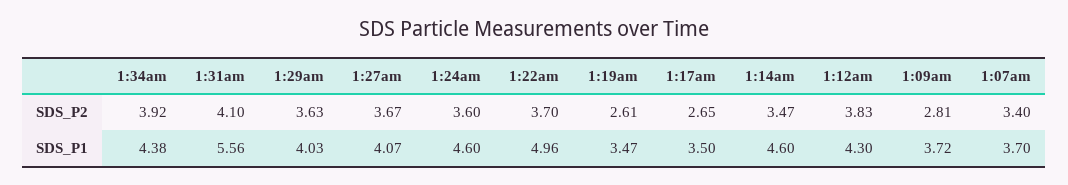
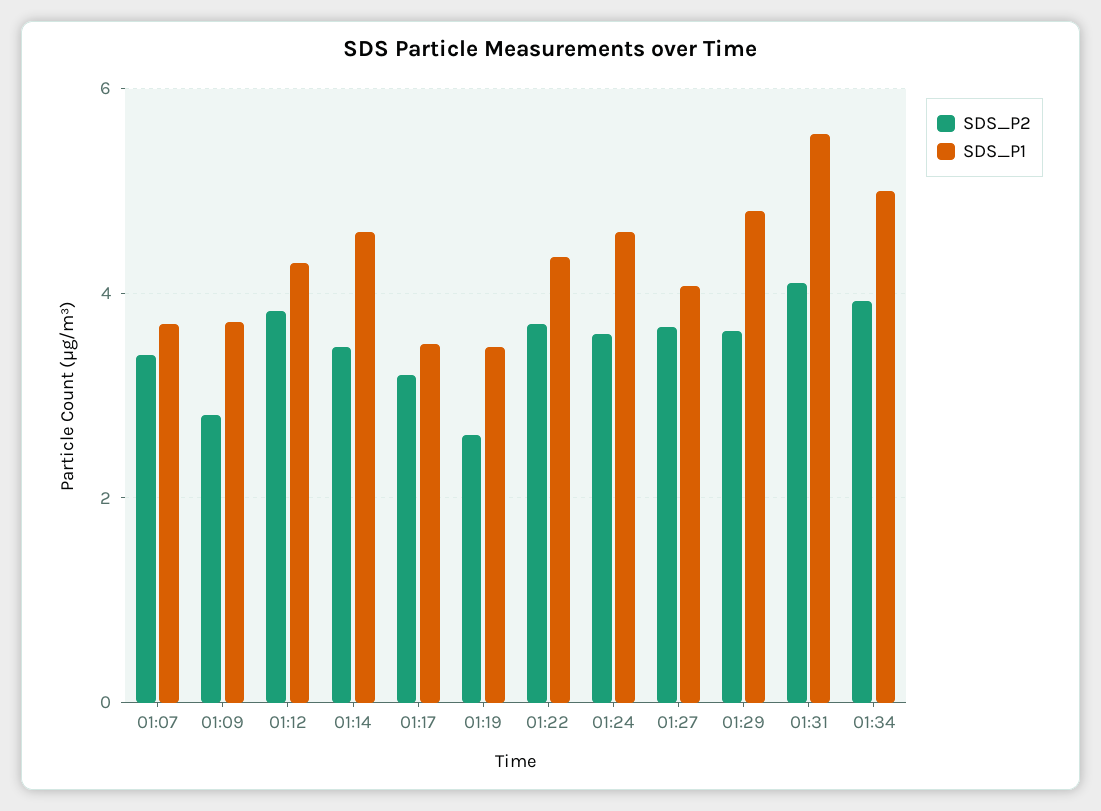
SDS_P2, 1:17am: 2.65 -> 3.2
SDS_P1, 1:34am: 4.38 -> 5
SDS_P1, 1:29am: 4.03 -> 4.8
SDS_P1, 1:22am: 4.96 -> 4.4

